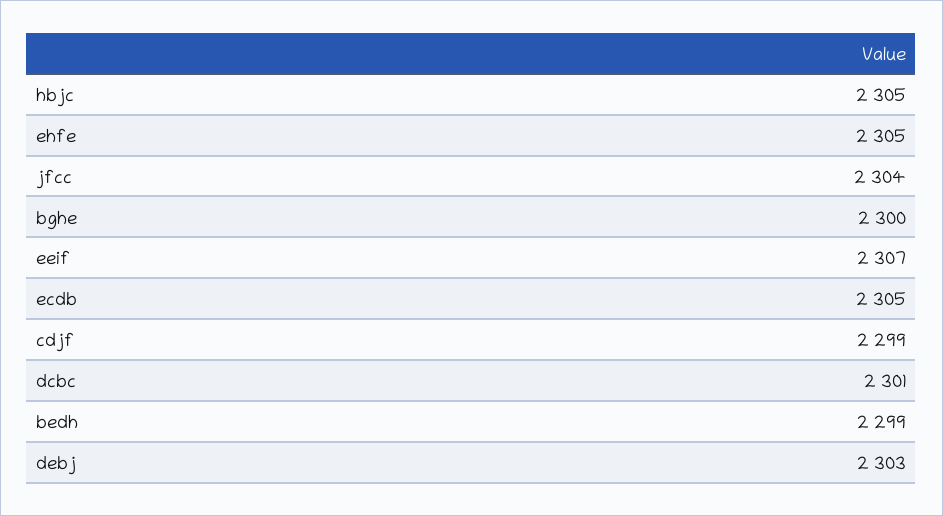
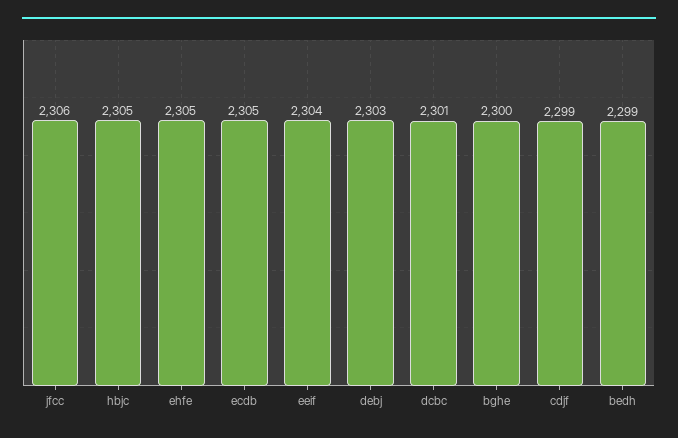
jfcc: 2304 -> 2306
eeif: 2307 -> 2304

